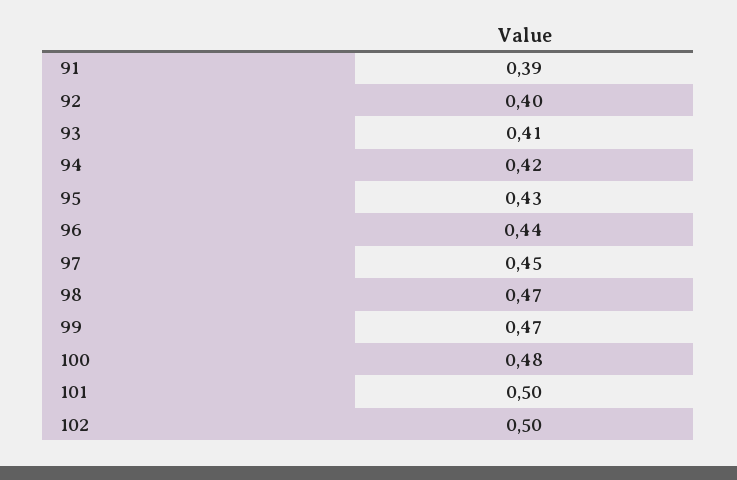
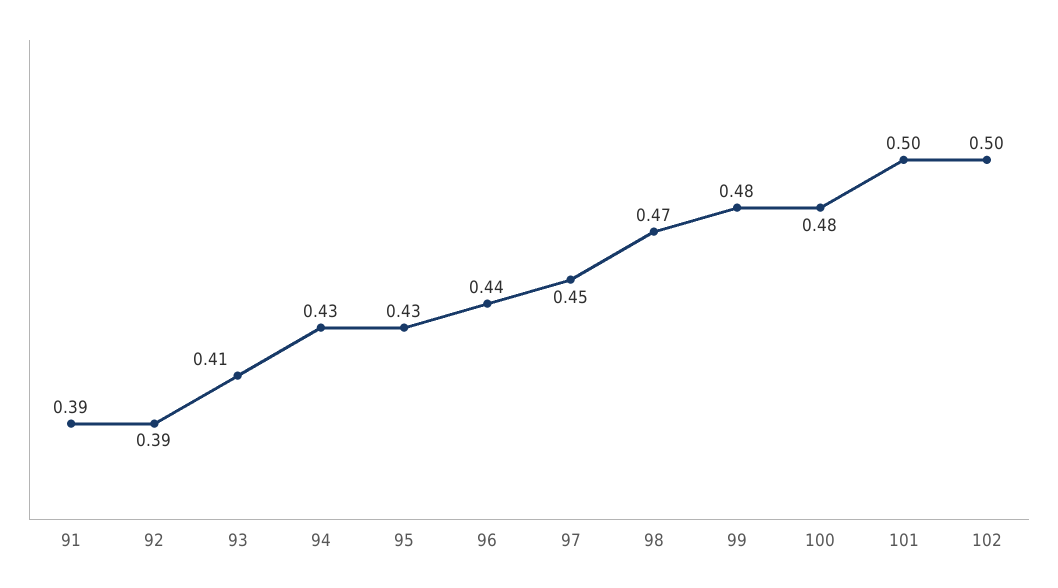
92: 0.4 -> 0.39
94: 0.42 -> 0.43
99: 0.47 -> 0.48

